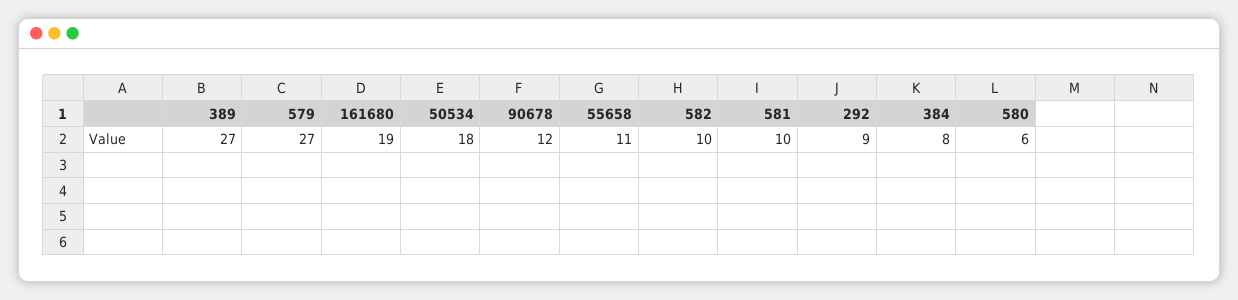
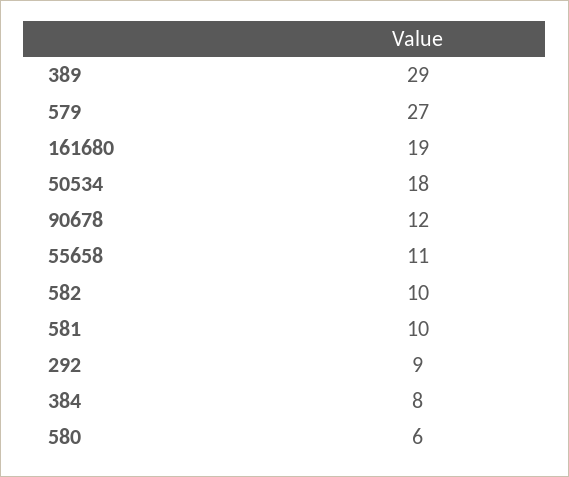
389: 27 -> 29

